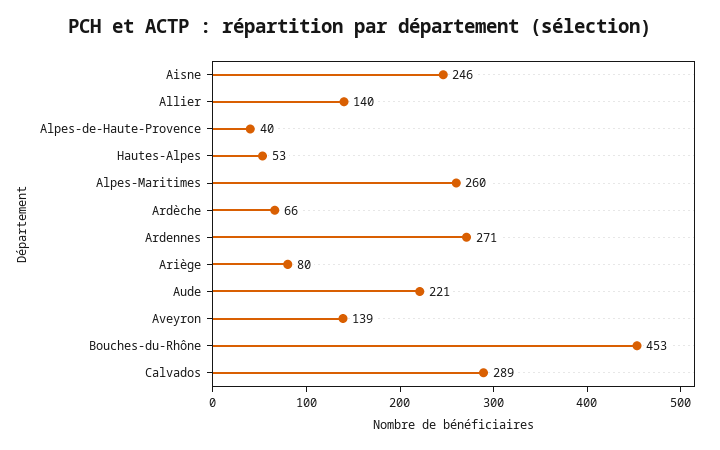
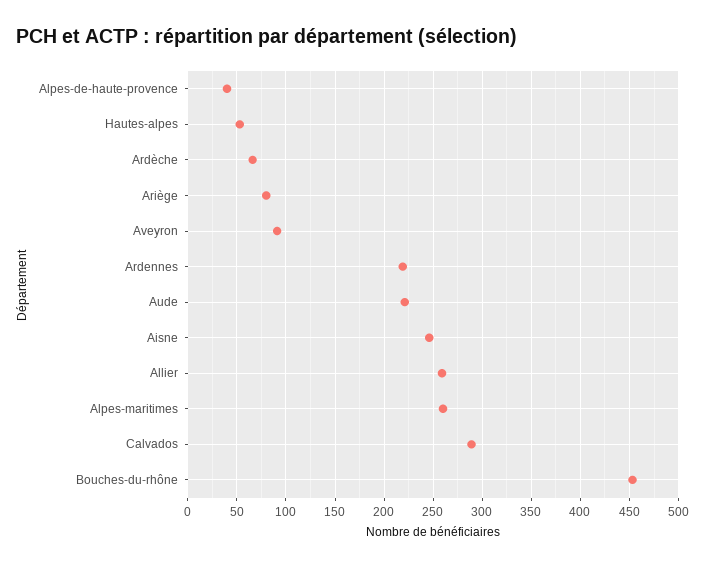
Allier: 140 -> 260
Ardennes: 271 -> 220
Aveyron: 139 -> 90

